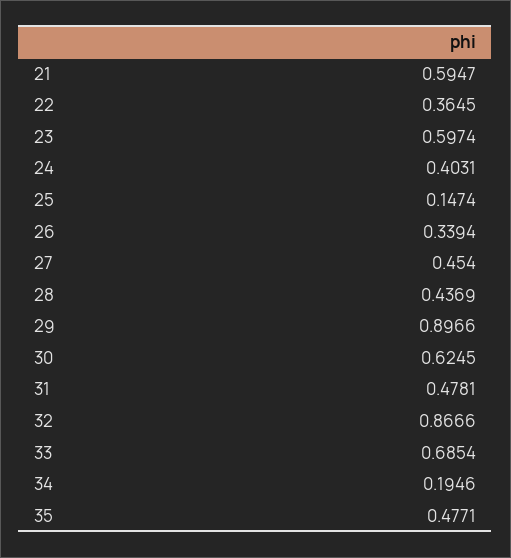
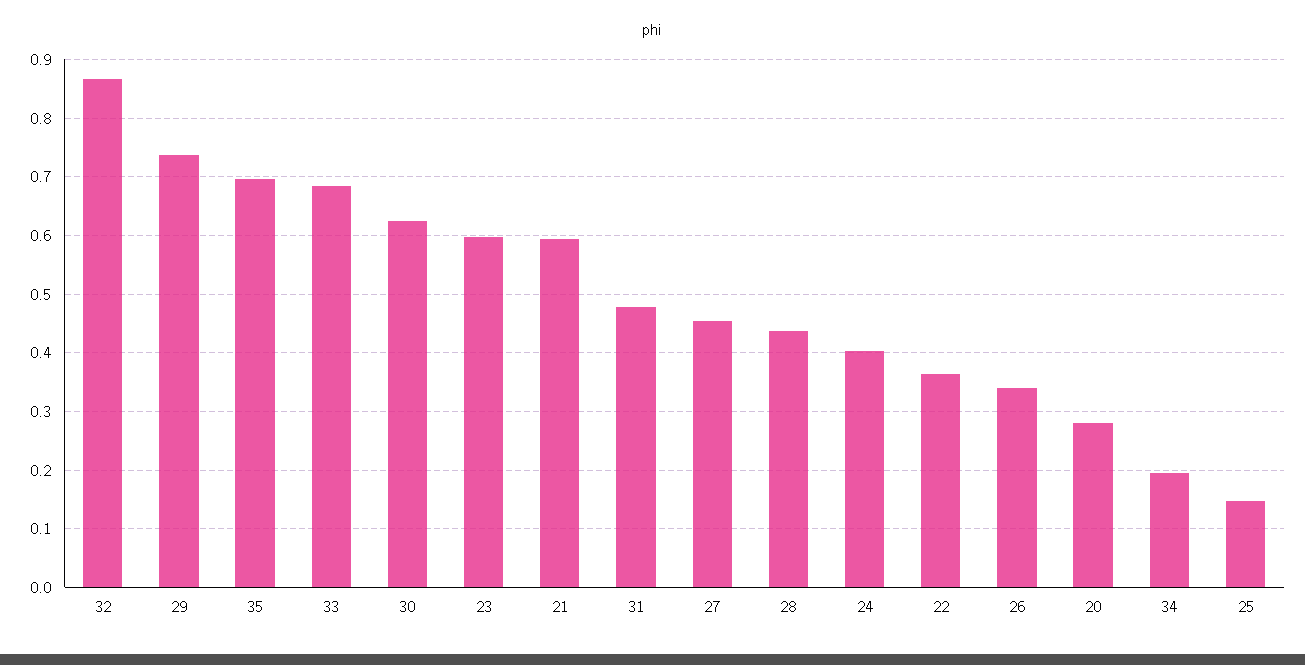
29: 0.8966 -> 0.74
35: 0.4771 -> 0.7
20: none -> 0.28

